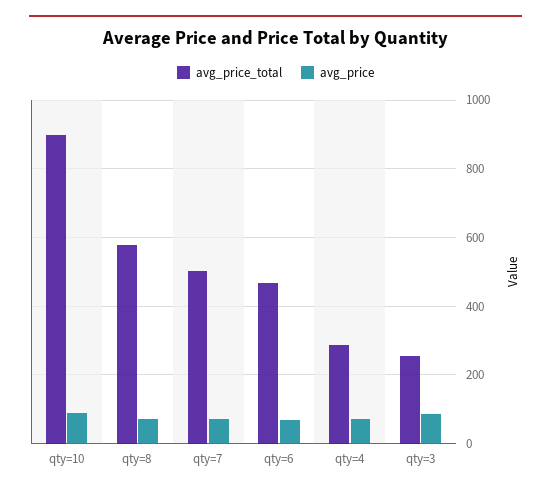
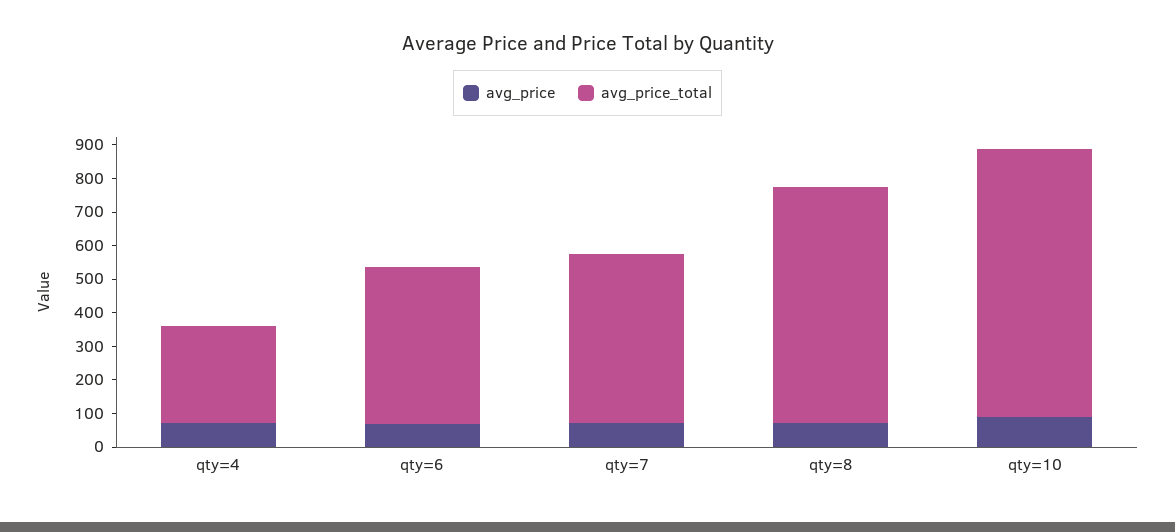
avg_price_total, qty=10: 900 -> 800
avg_price_total, qty=8: 580 -> 700
avg_price_total, qty=3: 260 -> none
avg_price, qty=3: 80 -> none

